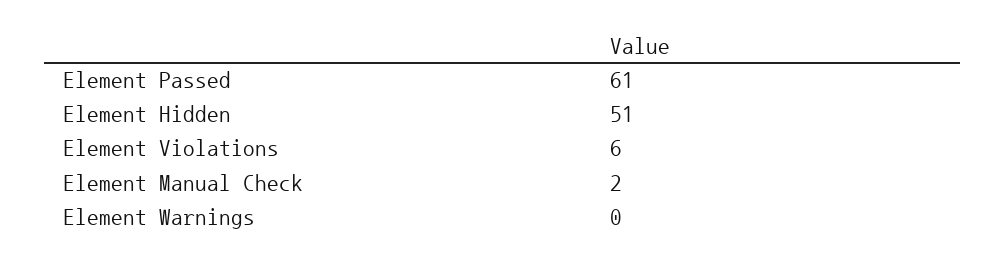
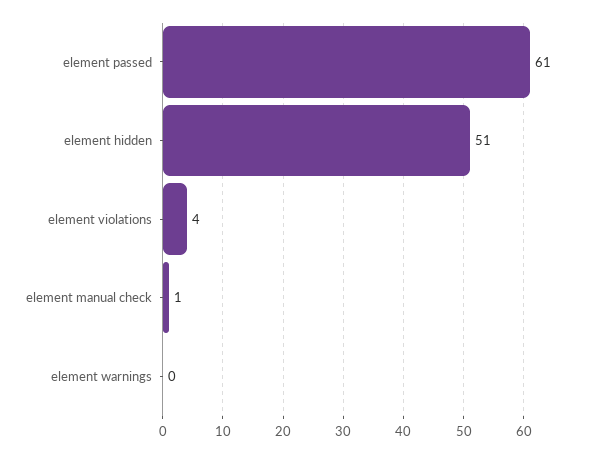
Element Violations: 6 -> 4
Element Manual Check: 2 -> 1

